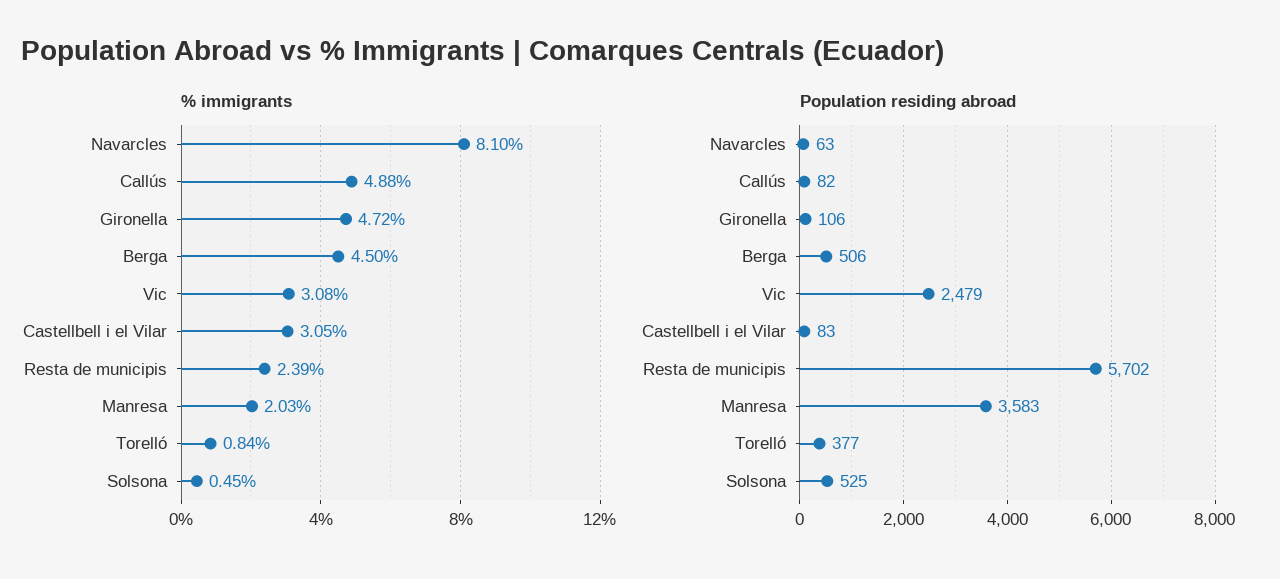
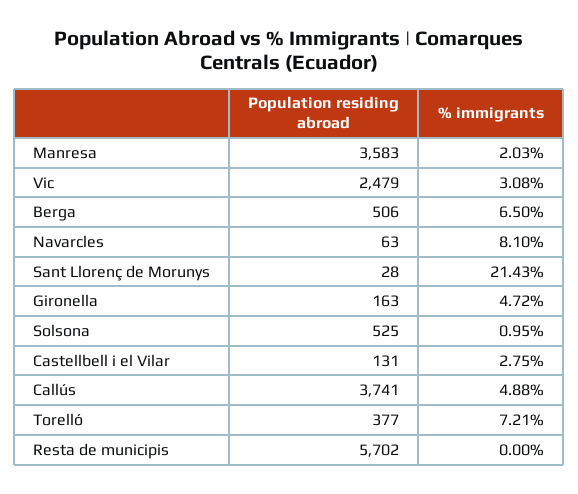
% immigrants, Berga: 4.5 -> 6.5
% immigrants, Castellbell i el Vilar: 3.05 -> 2.75
% immigrants, Resta de municipis: 2.39 -> 0
% immigrants, Torelló: 0.84 -> 7.21
% immigrants, Solsona: 0.45 -> 0.95
Population residing abroad, Callús: 82 -> 3741
Population residing abroad, Gironella: 106 -> 163
Population residing abroad, Castellbell i el Vilar: 83 -> 131
Population residing abroad, Sant Llorenç de Morunys: none -> 28
% immigrants, Sant Llorenç de Morunys: none -> 21.43

